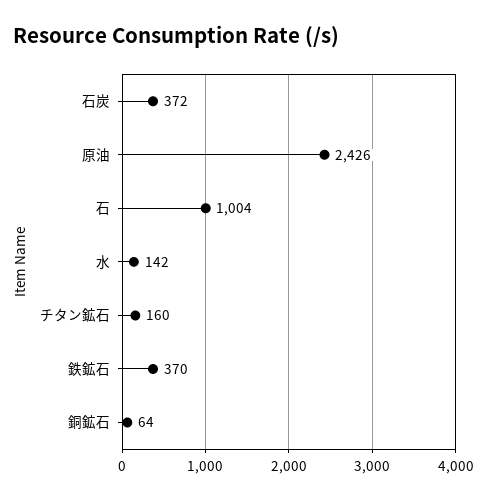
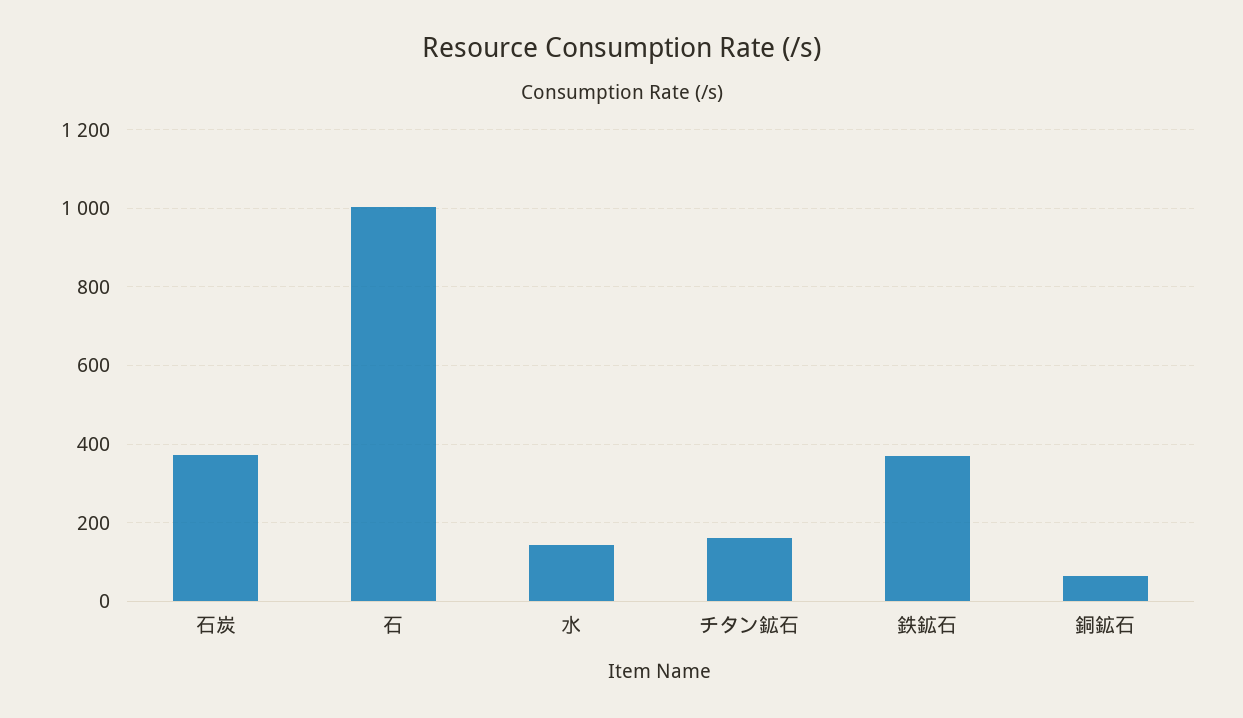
原油: 2426 -> none

